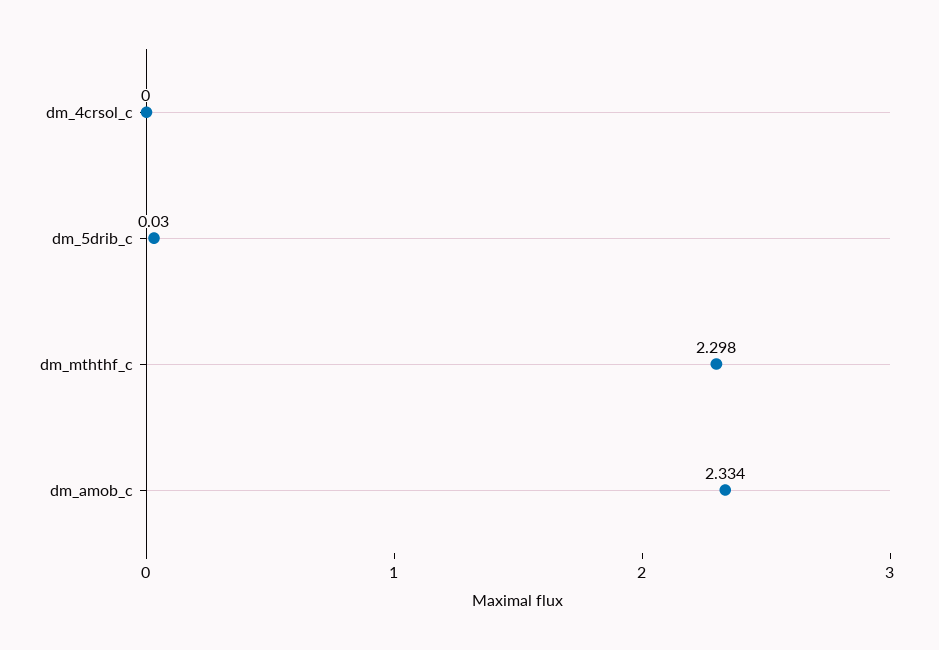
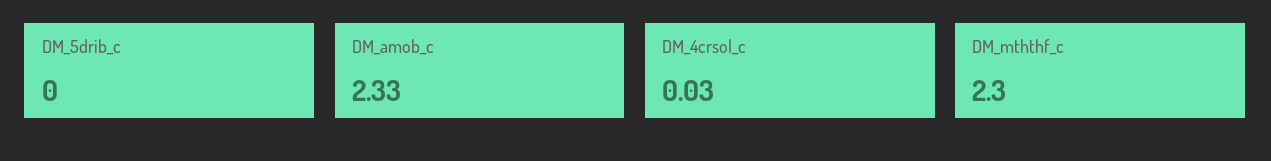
dm_4crsol_c: 0 -> 0.03
dm_5drib_c: 0.03 -> 0

